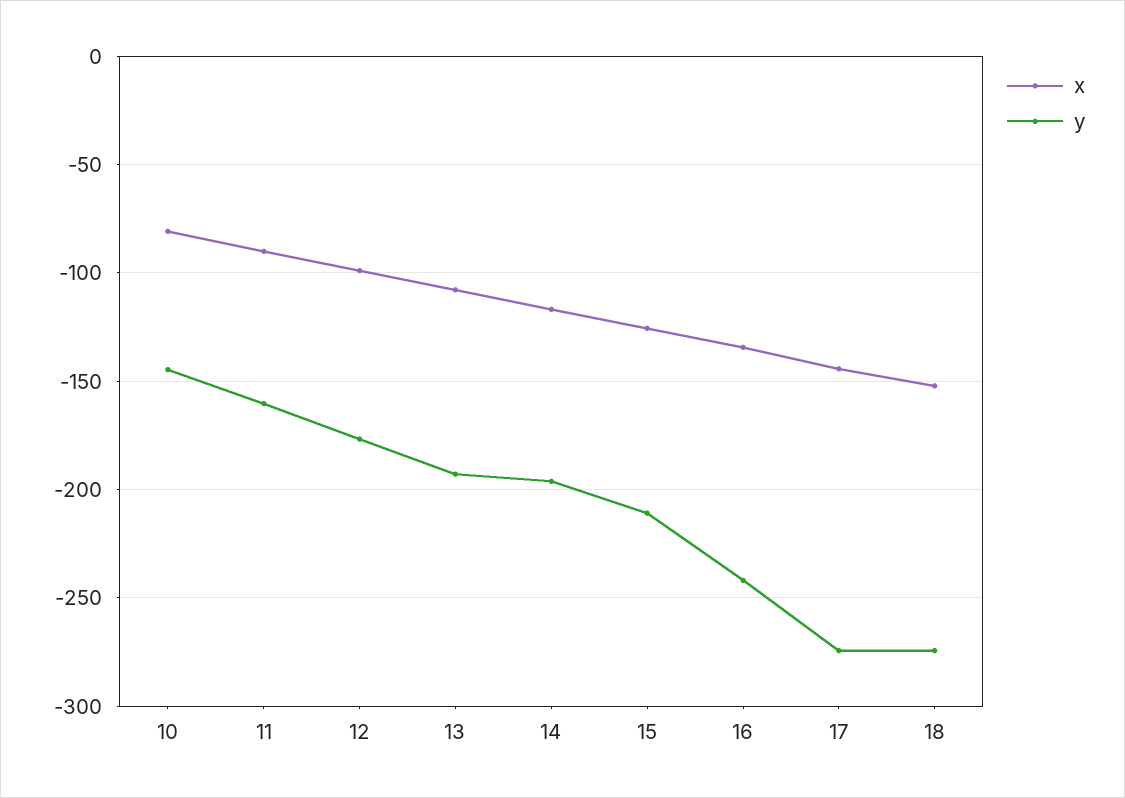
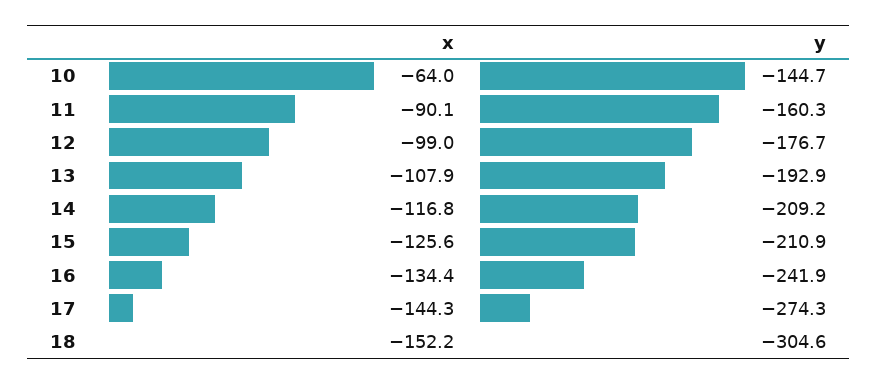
x, 10: -80 -> -64
y, 14: -195 -> -209.2
y, 18: -275 -> -304.6

